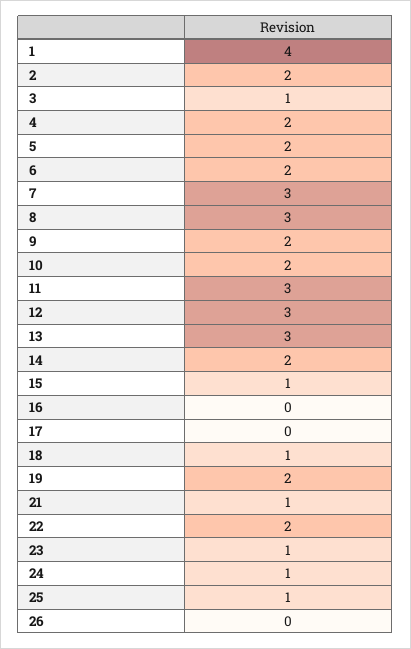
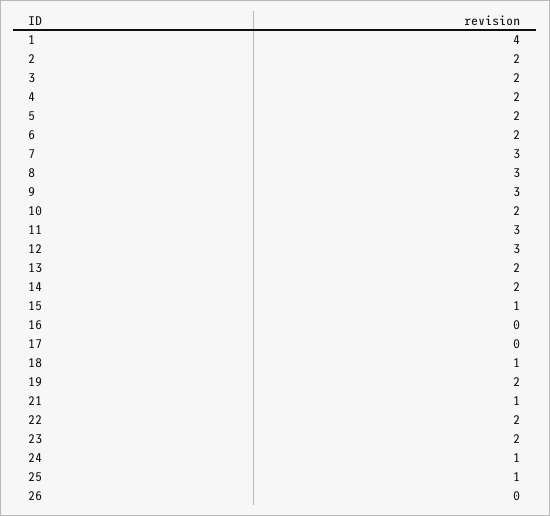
3: 1 -> 2
9: 2 -> 3
13: 3 -> 2
23: 1 -> 2

